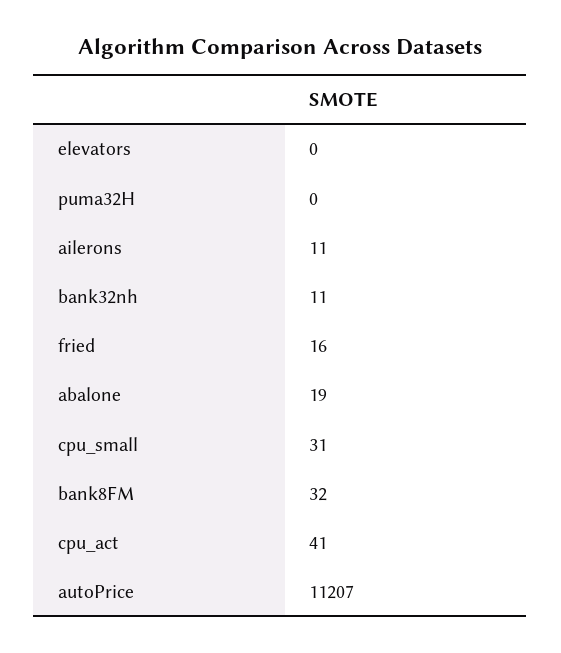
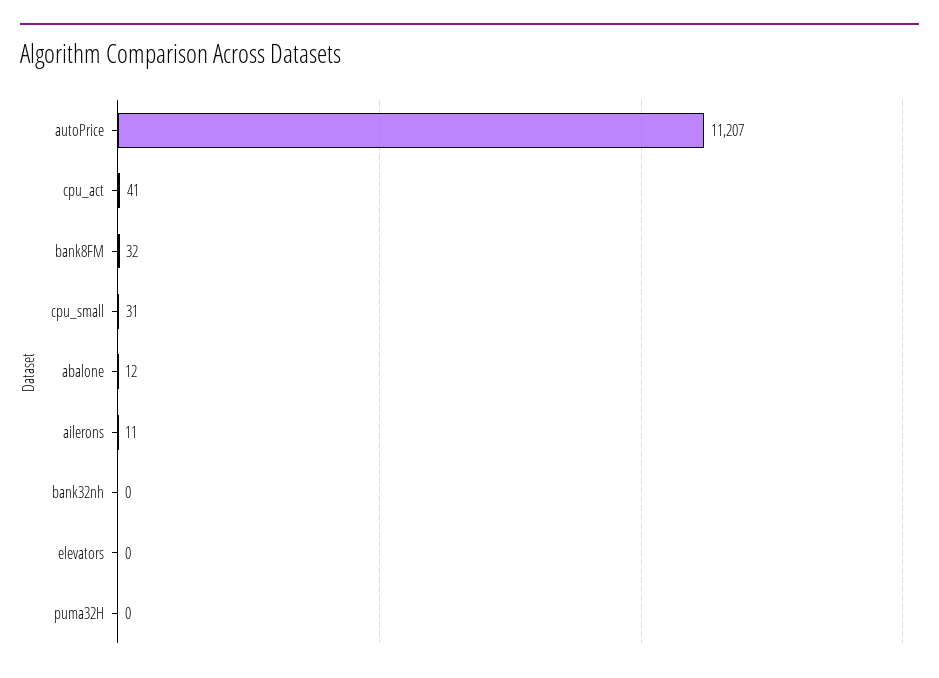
bank32nh: 11 -> 0
fried: 16 -> none
abalone: 19 -> 12

